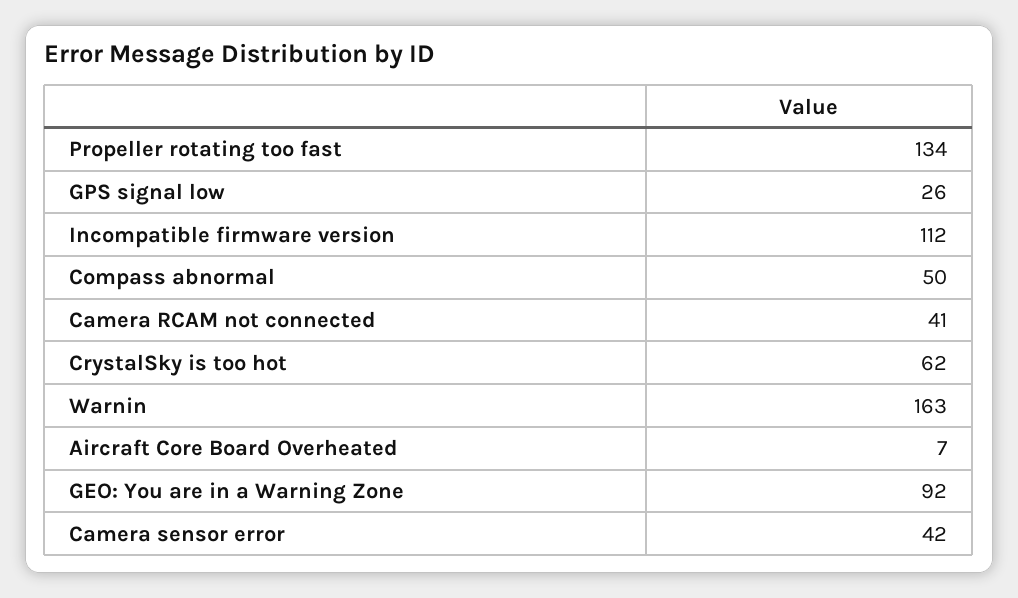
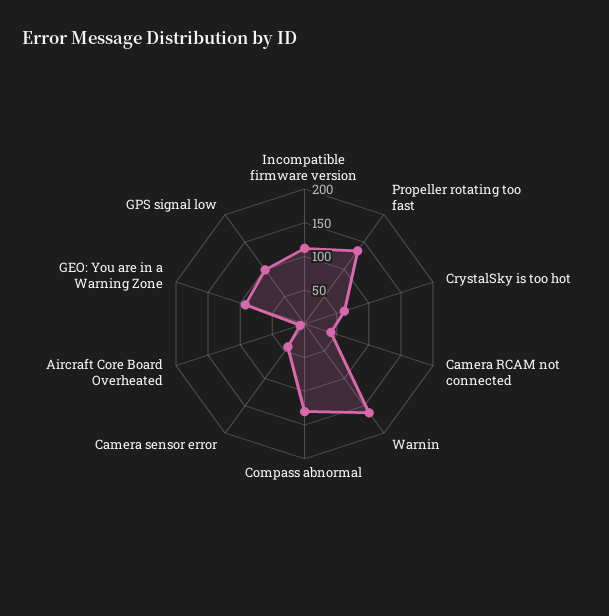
GPS signal low: 26 -> 100
Compass abnormal: 50 -> 125

